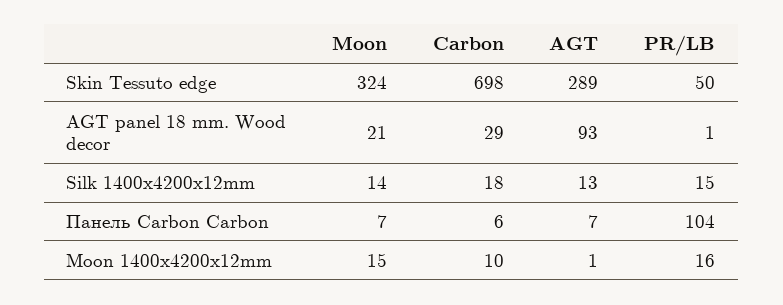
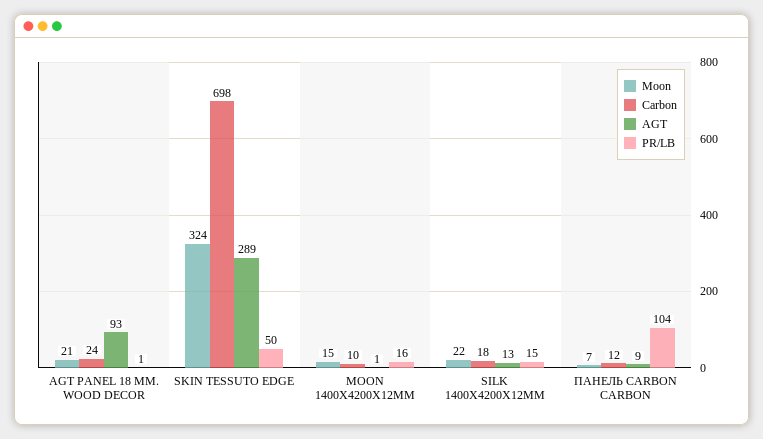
Carbon, AGT panel 18 mm. Wood decor: 29 -> 24
Moon, Silk 1400x4200x12mm: 14 -> 22
Carbon, Панель Carbon Carbon: 6 -> 12
AGT, Панель Carbon Carbon: 7 -> 9

